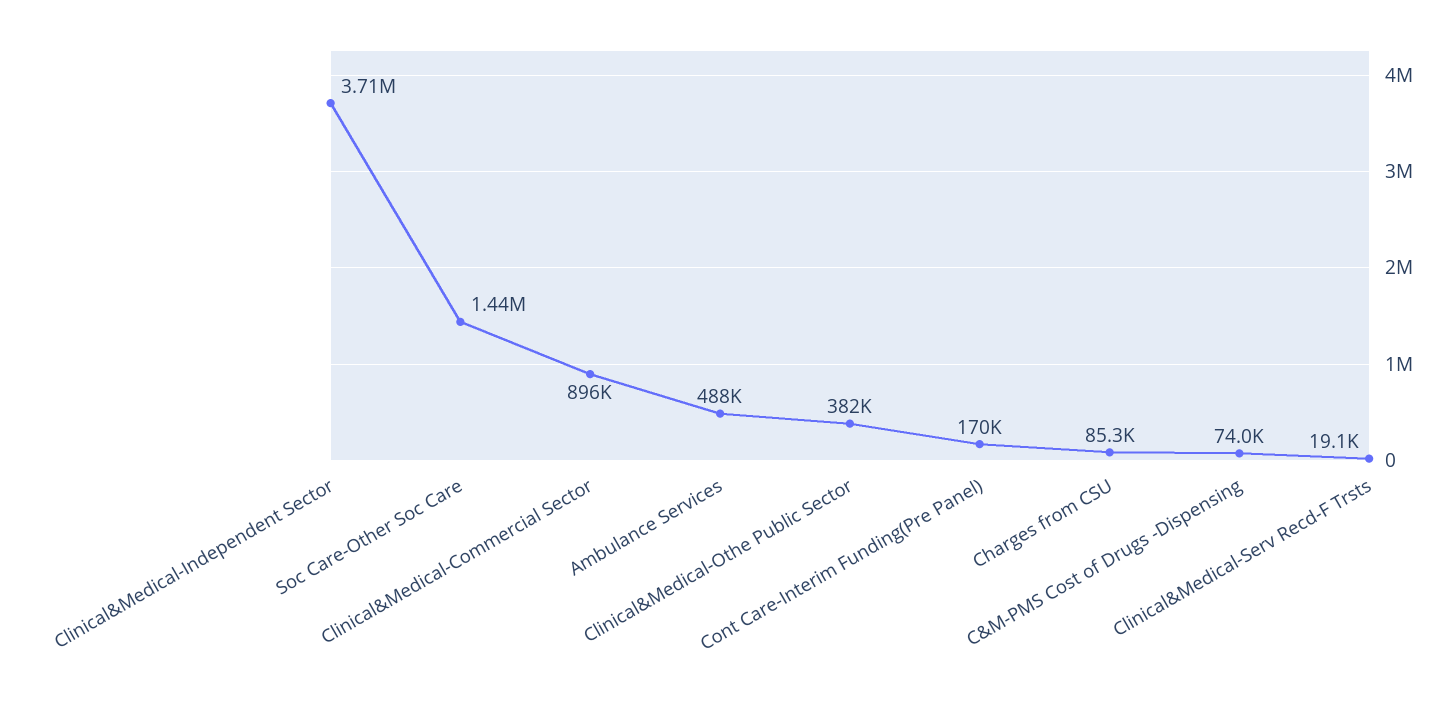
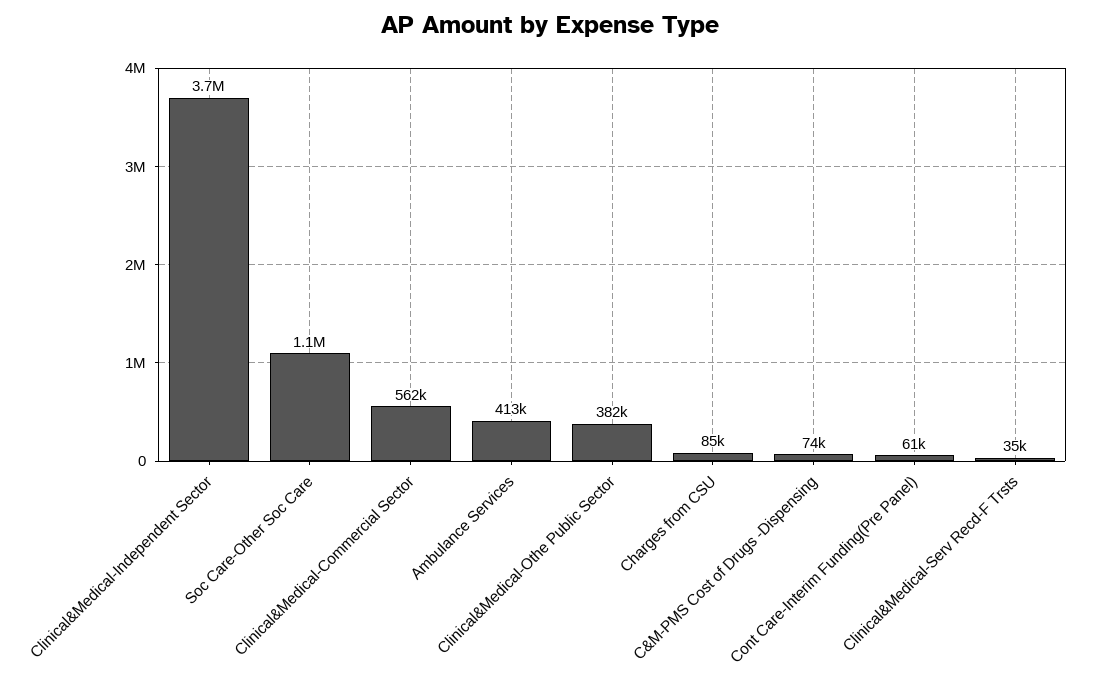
Soc Care-Other Soc Care: 1440000 -> 1100000
Clinical&Medical-Commercial Sector: 896000 -> 562000
Ambulance Services: 488000 -> 413000
Cont Care-Interim Funding(Pre Panel): 170000 -> 61000
Clinical&Medical-Serv Recd-F Trsts: 19100 -> 35000

